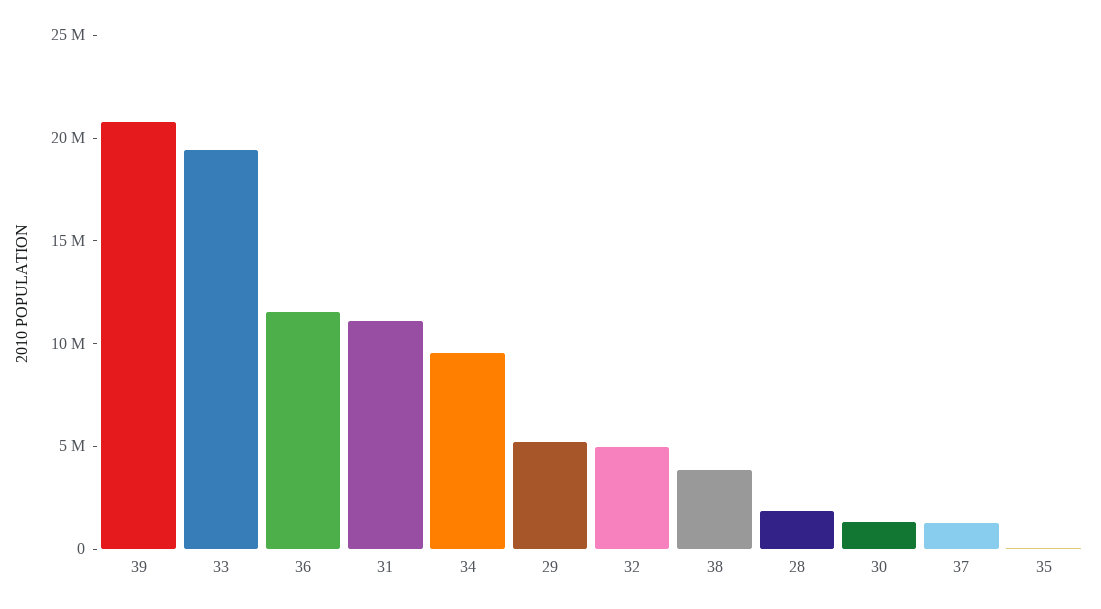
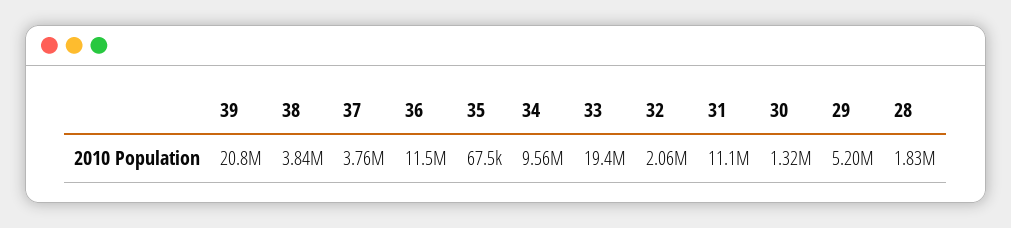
32: 5000000 -> 2060000
37: 1000000 -> 3760000

